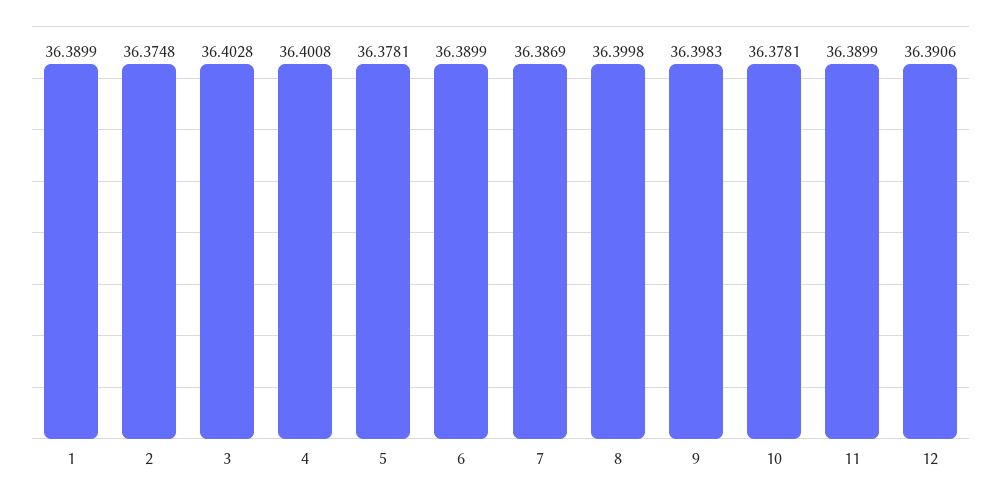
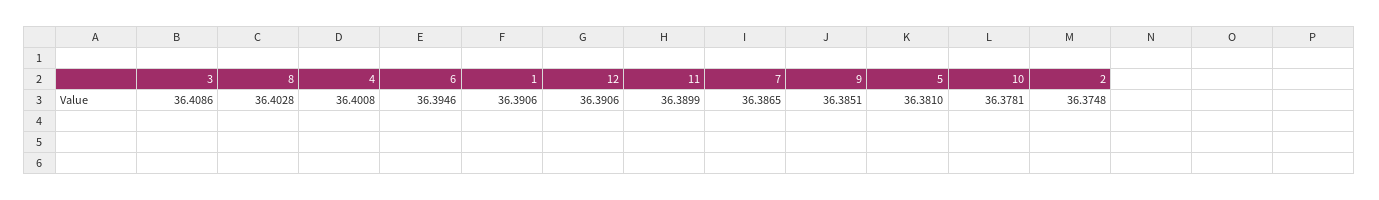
1: 36.3899 -> 36.3906
3: 36.4028 -> 36.4086
5: 36.3781 -> 36.381
6: 36.3899 -> 36.3946
7: 36.3869 -> 36.3865
8: 36.3998 -> 36.4028
9: 36.3983 -> 36.3851

